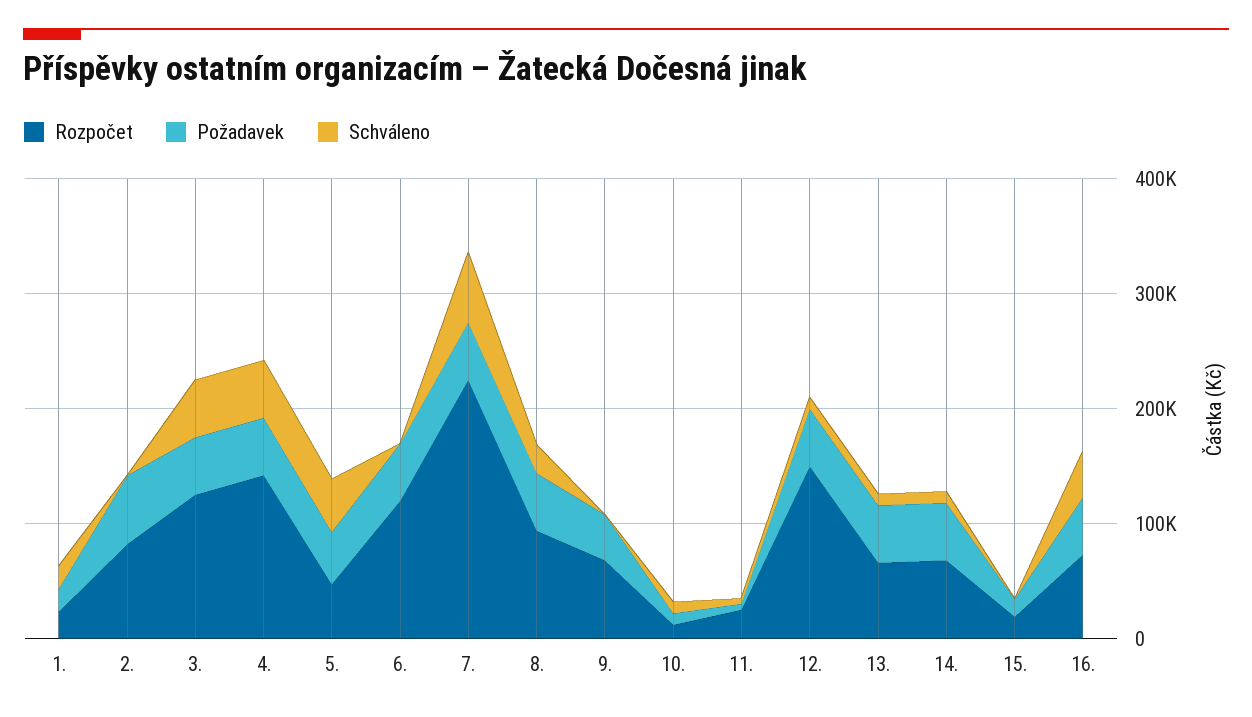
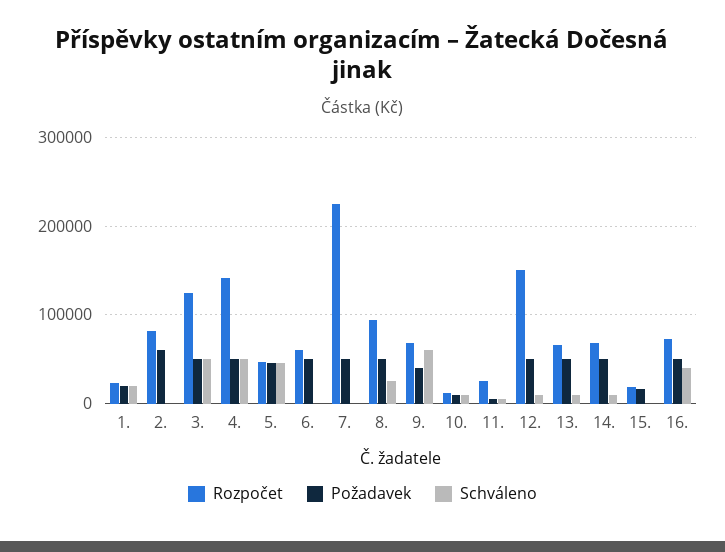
Rozpočet, 6.: 120000 -> 60000
Schváleno, 7.: 60000 -> 0
Schváleno, 9.: 0 -> 60000

